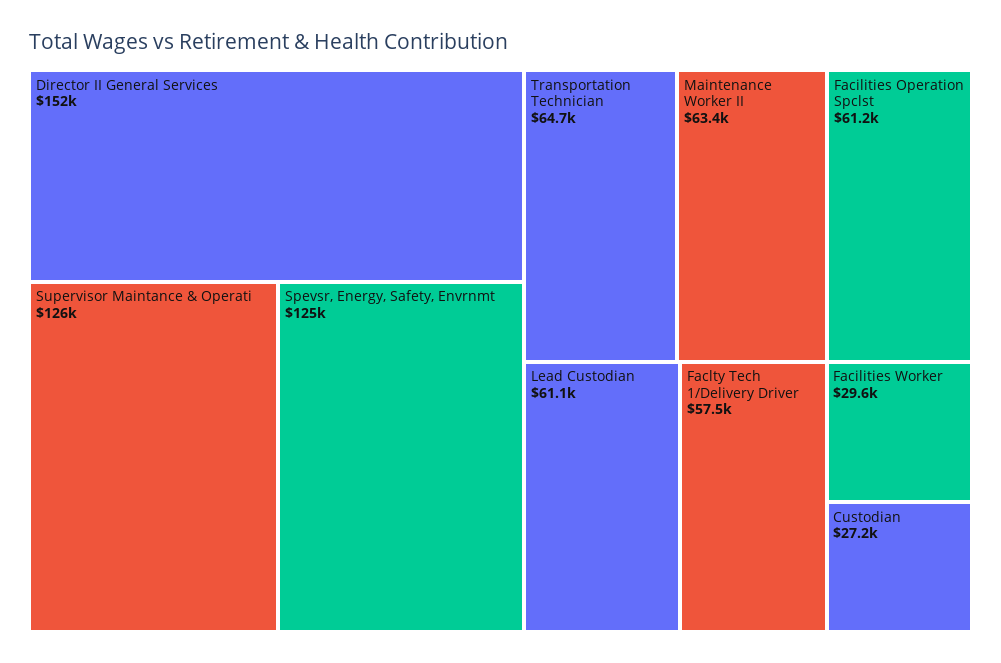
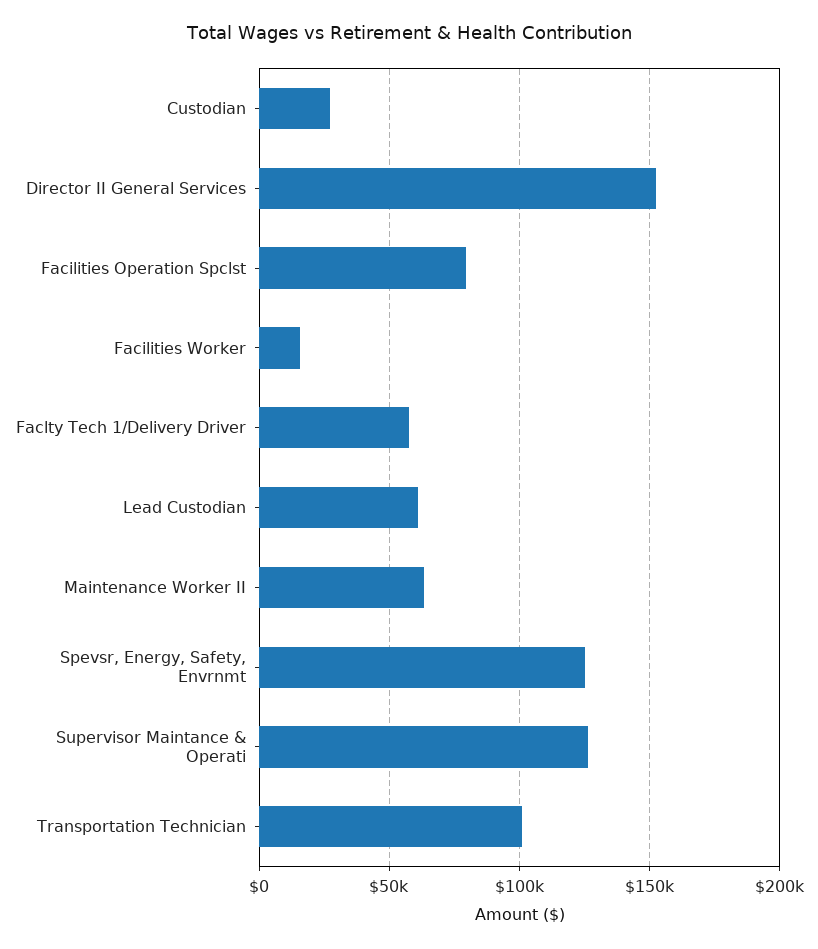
Transportation Technician: 64700 -> 100000
Facilities Operation Spclst: 61200 -> 80000
Facilities Worker: 29600 -> 15000

